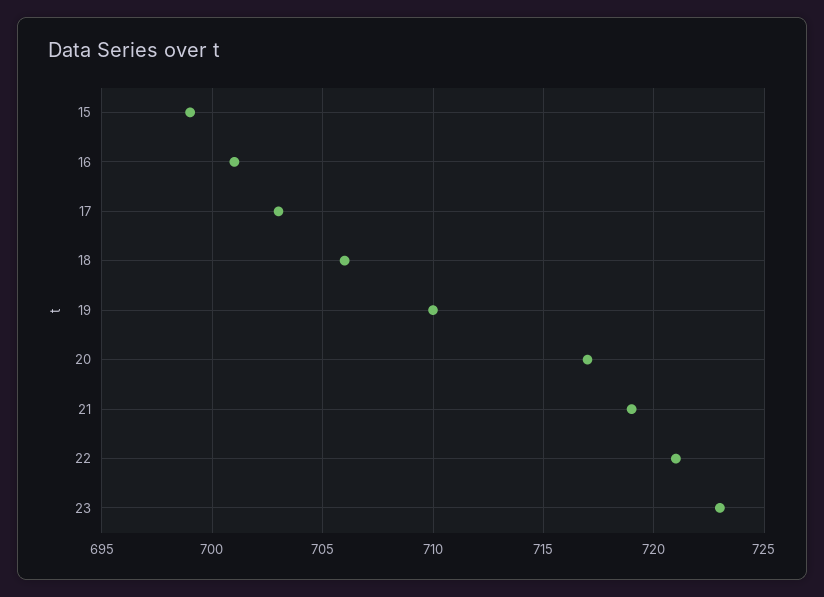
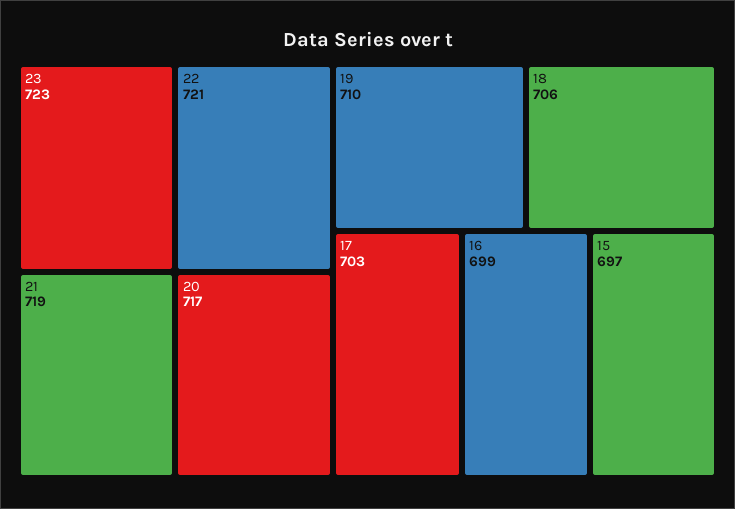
15: 699 -> 697
16: 701 -> 699

